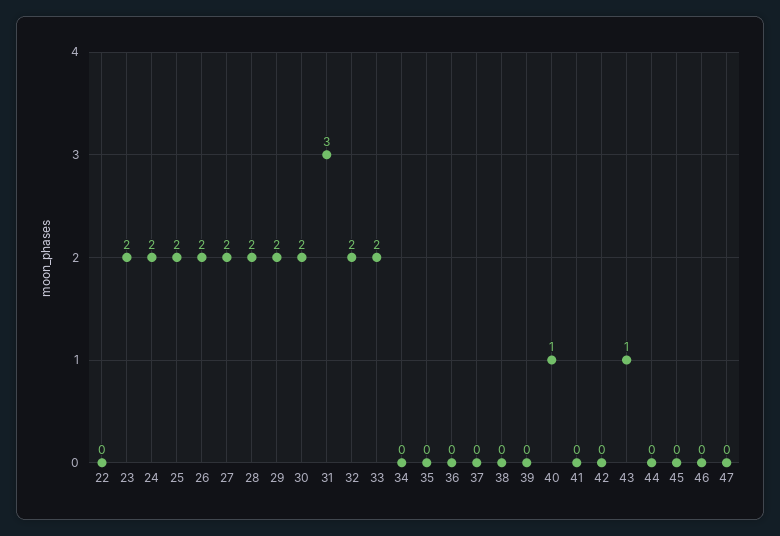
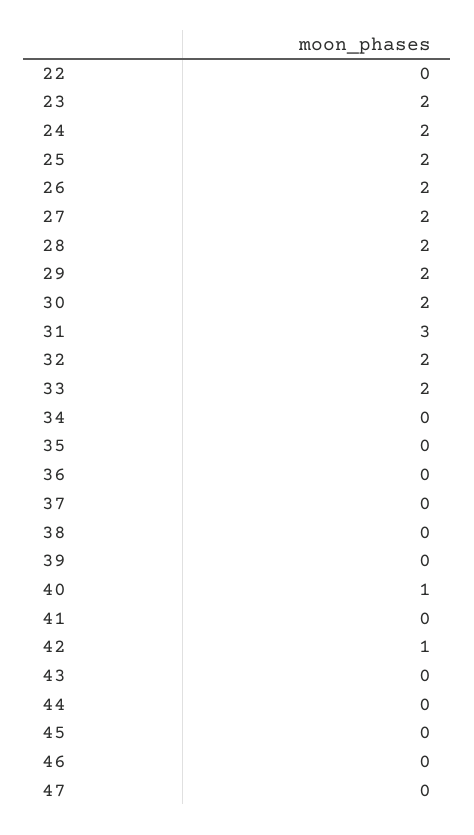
42: 0 -> 1
43: 1 -> 0

